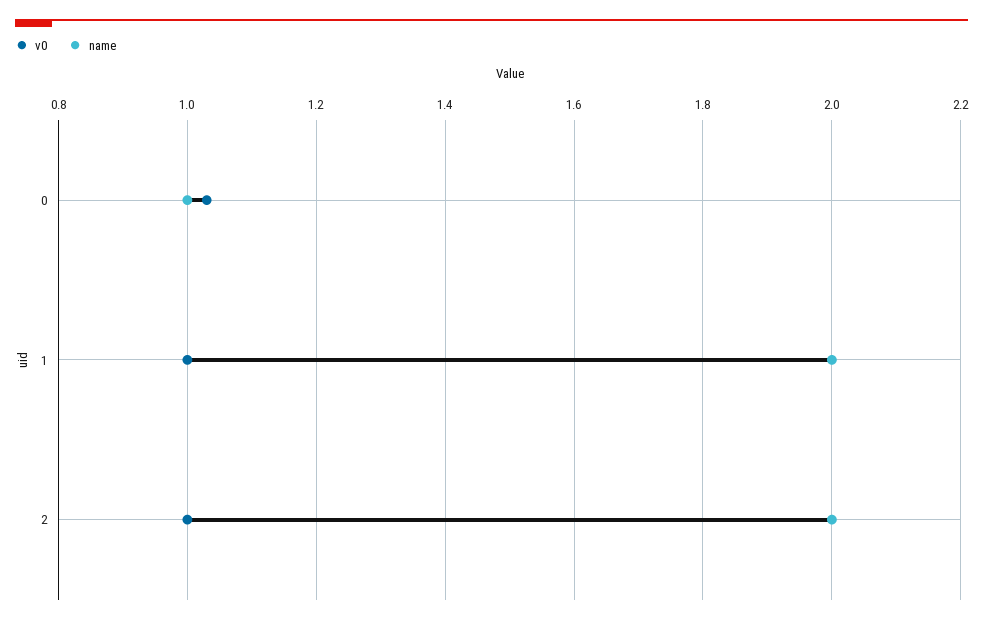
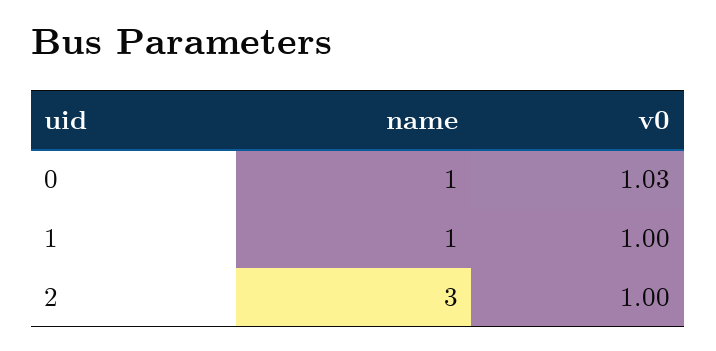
name, 1: 2 -> 1
name, 2: 2 -> 3

